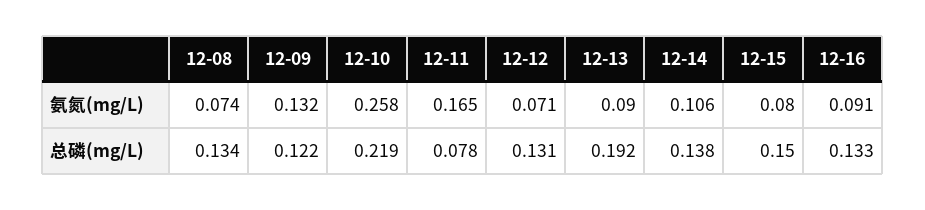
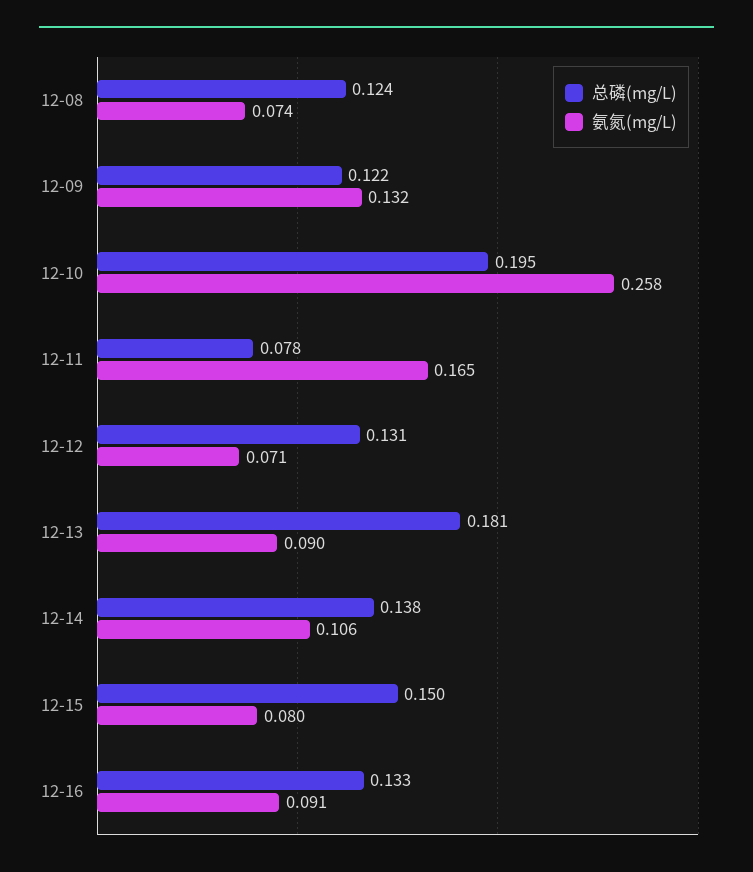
总磷(mg/L), 12-08: 0.134 -> 0.124
总磷(mg/L), 12-10: 0.219 -> 0.195
总磷(mg/L), 12-13: 0.192 -> 0.181

